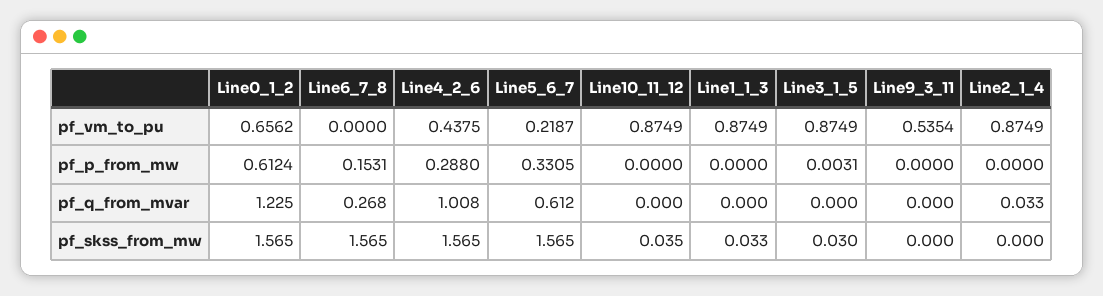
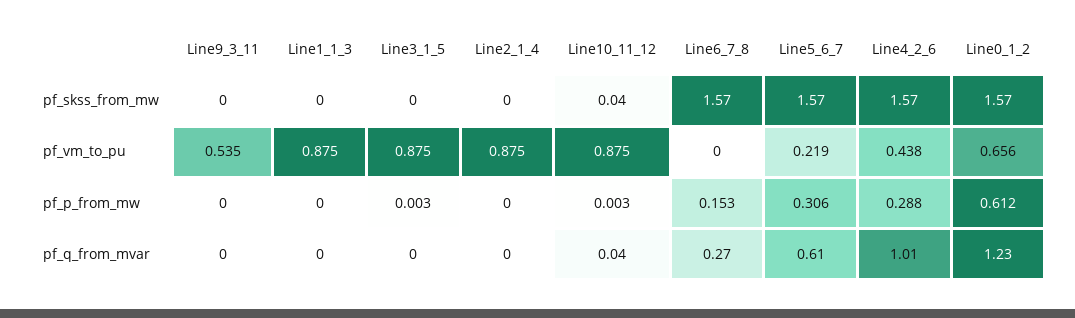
Line5_6_7, pf_p_from_mw: 0.3305 -> 0.306
Line10_11_12, pf_p_from_mw: 0 -> 0.003
Line10_11_12, pf_q_from_mvar: 0 -> 0.04
Line2_1_4, pf_q_from_mvar: 0.033 -> 0
Line1_1_3, pf_skss_from_mw: 0.033 -> 0
Line3_1_5, pf_skss_from_mw: 0.03 -> 0

